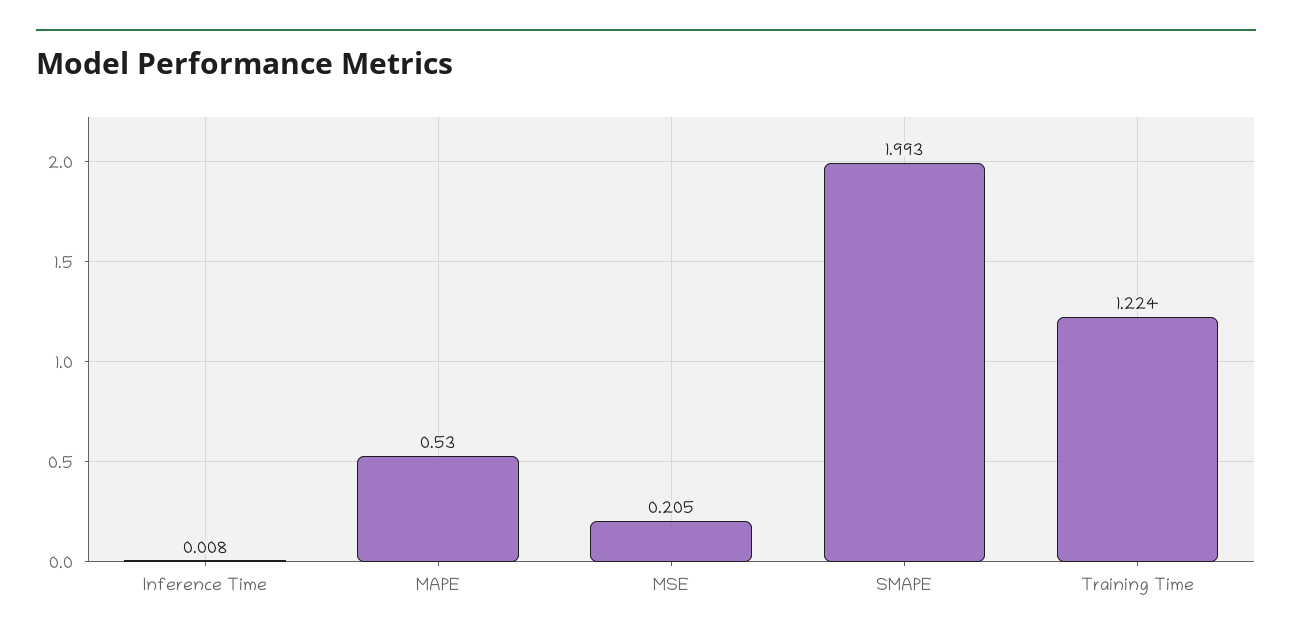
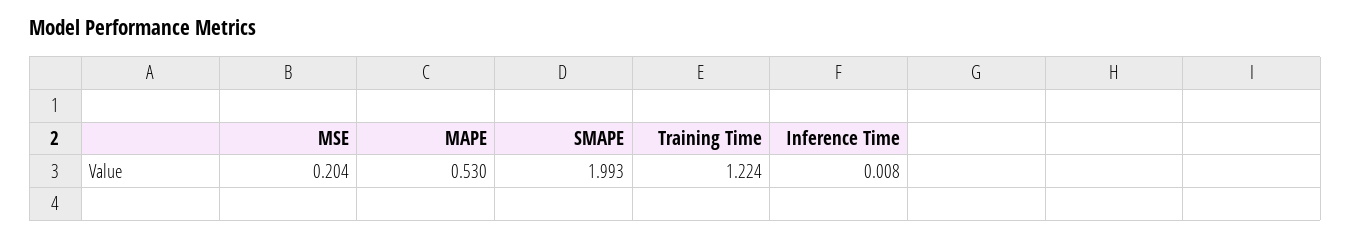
MSE: 0.205 -> 0.204

